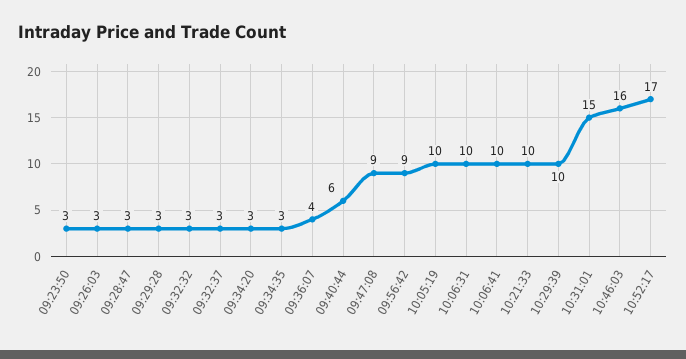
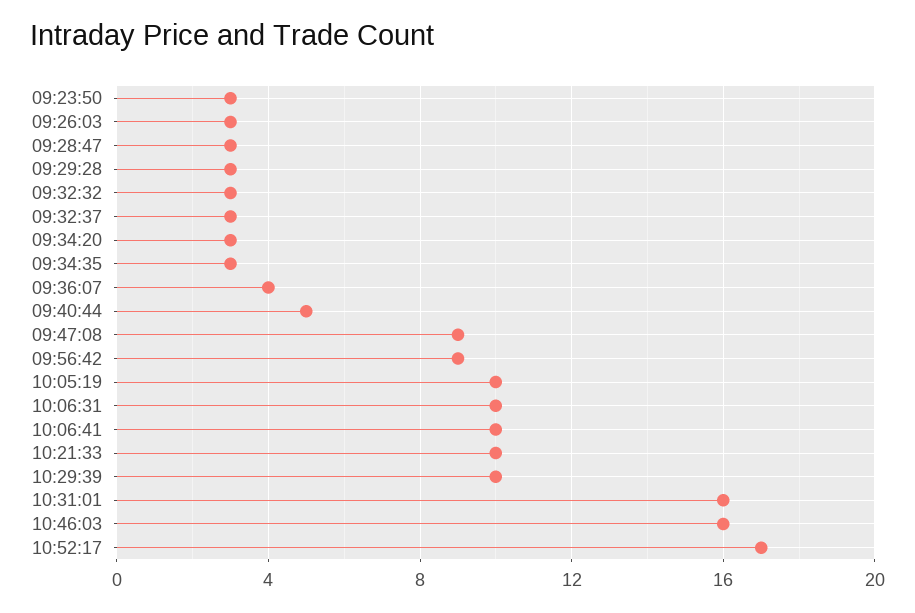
09:40:44: 6 -> 5
10:31:01: 15 -> 16

